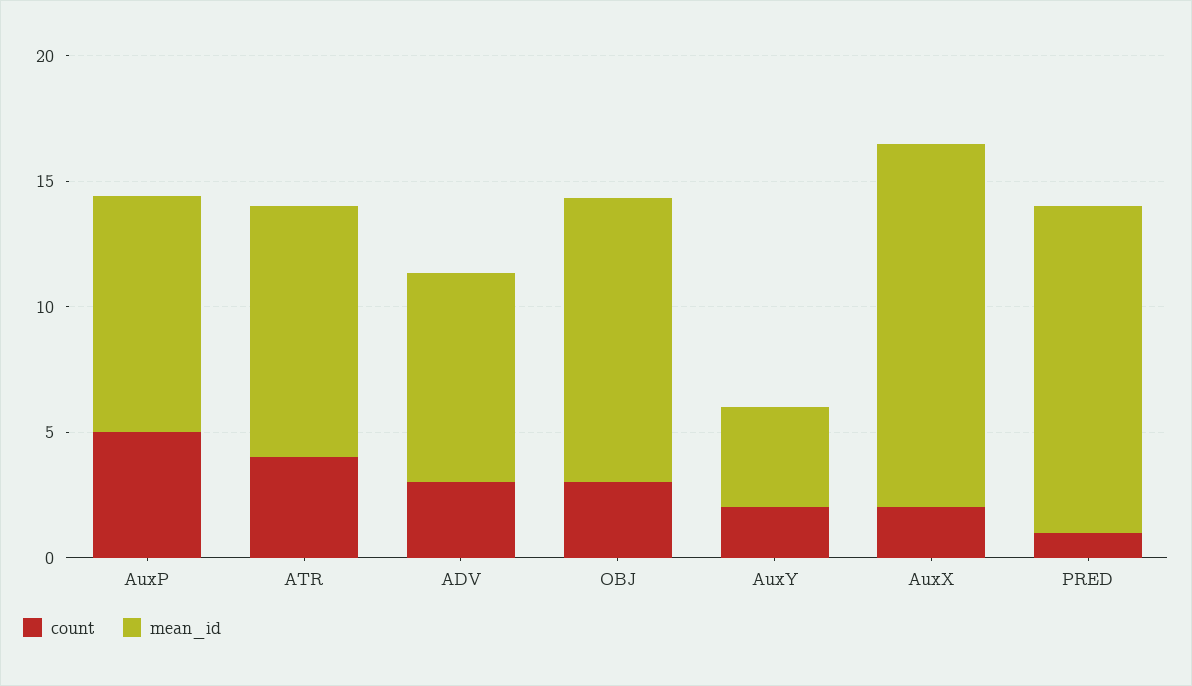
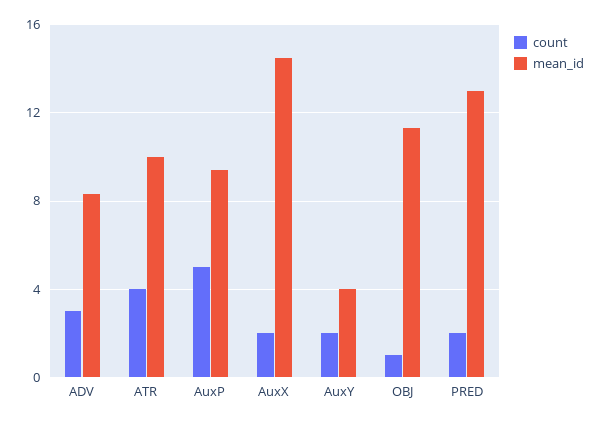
count, OBJ: 3 -> 1
count, PRED: 1 -> 2

